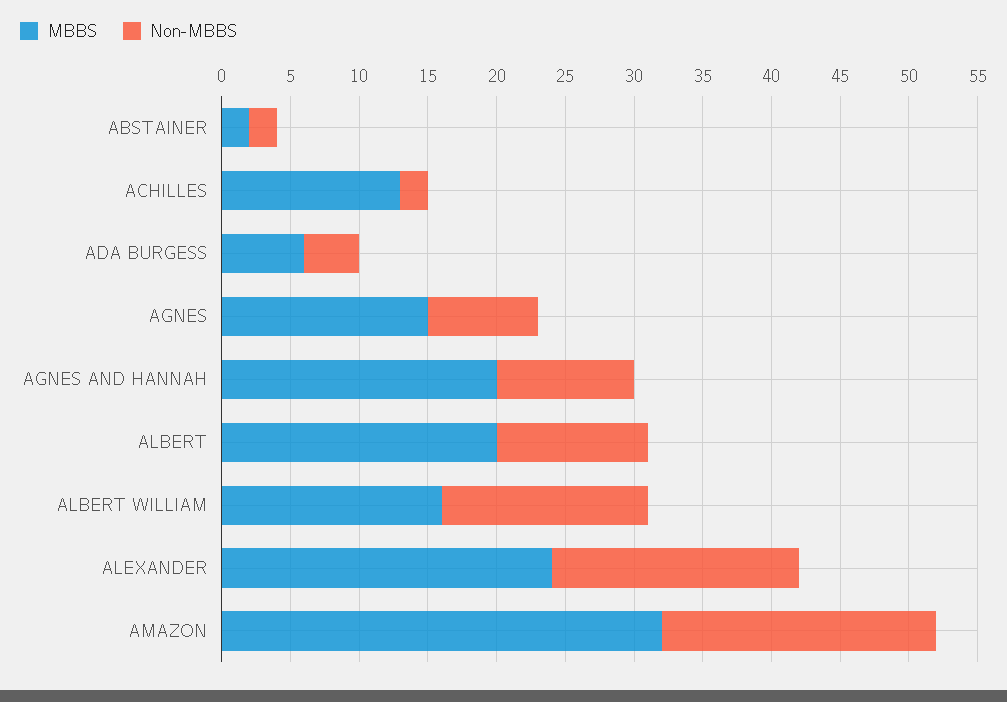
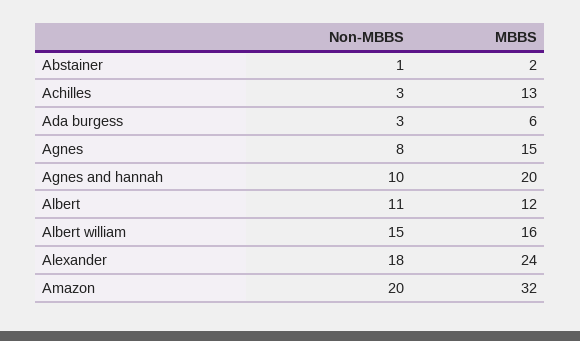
Non-MBBS, ABSTAINER: 2 -> 1
Non-MBBS, ACHILLES: 2 -> 3
Non-MBBS, ADA BURGESS: 4 -> 3
MBBS, ALBERT: 20 -> 12

